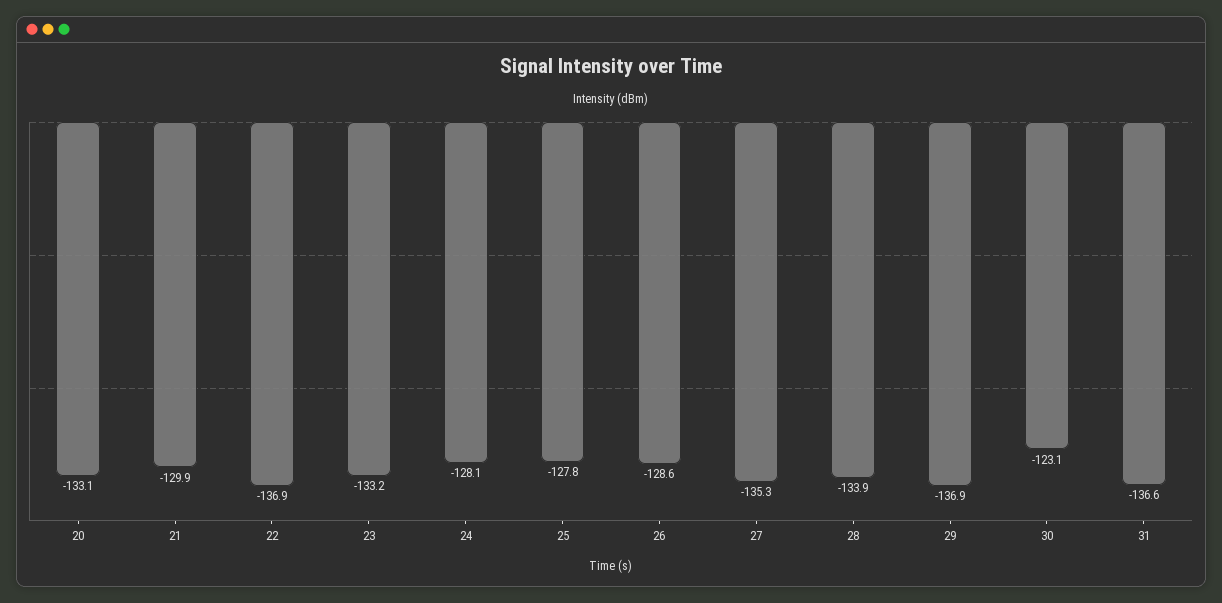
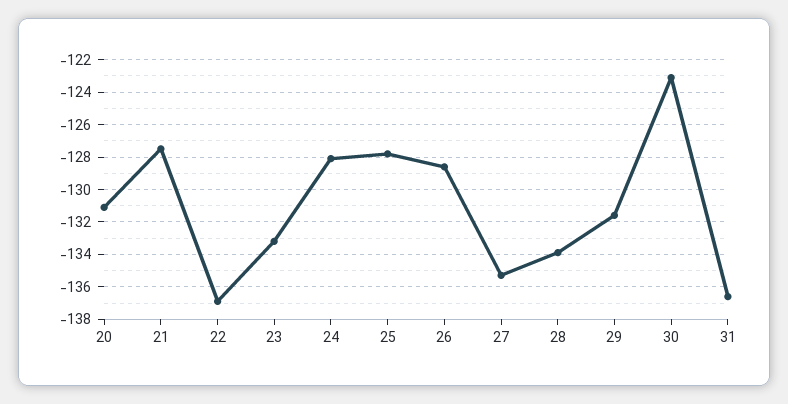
20: -133.1 -> -131
21: -129.9 -> -127.5
29: -136.9 -> -131.5

